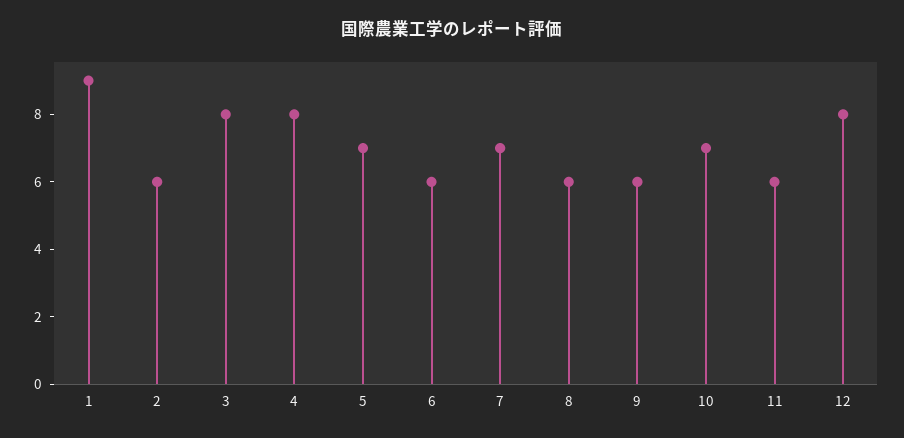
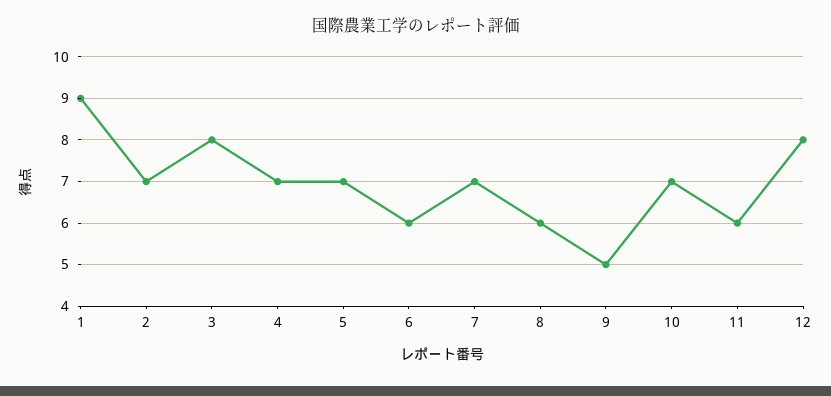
2: 6 -> 7
4: 8 -> 7
9: 6 -> 5

